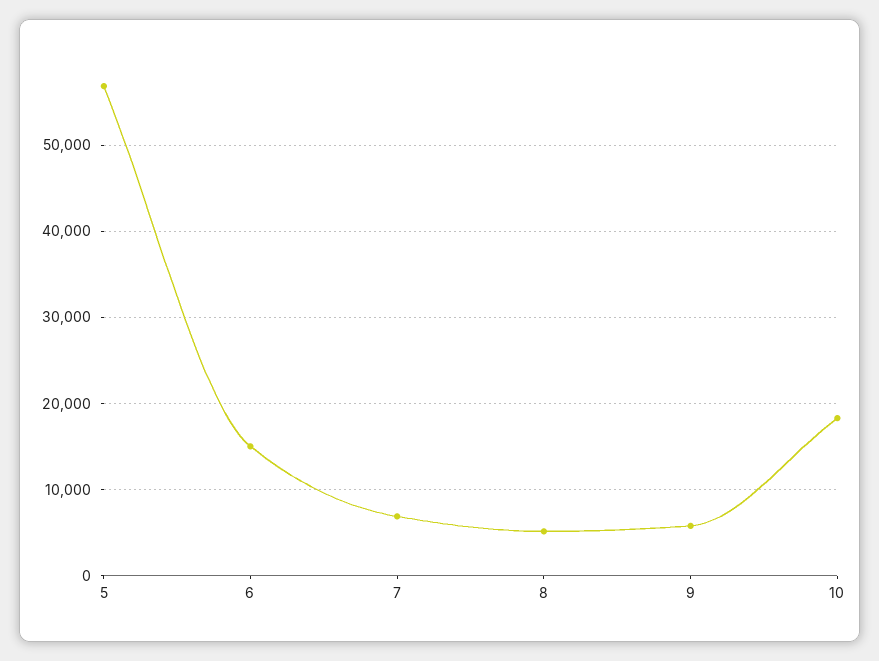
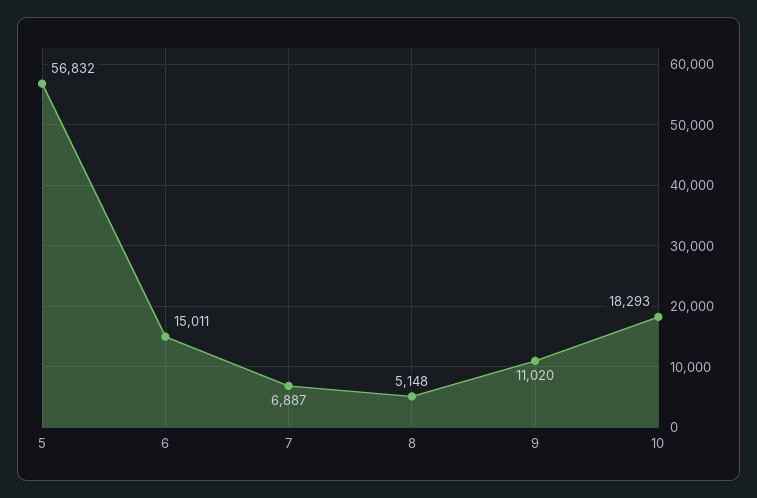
9: 6000 -> 11020

